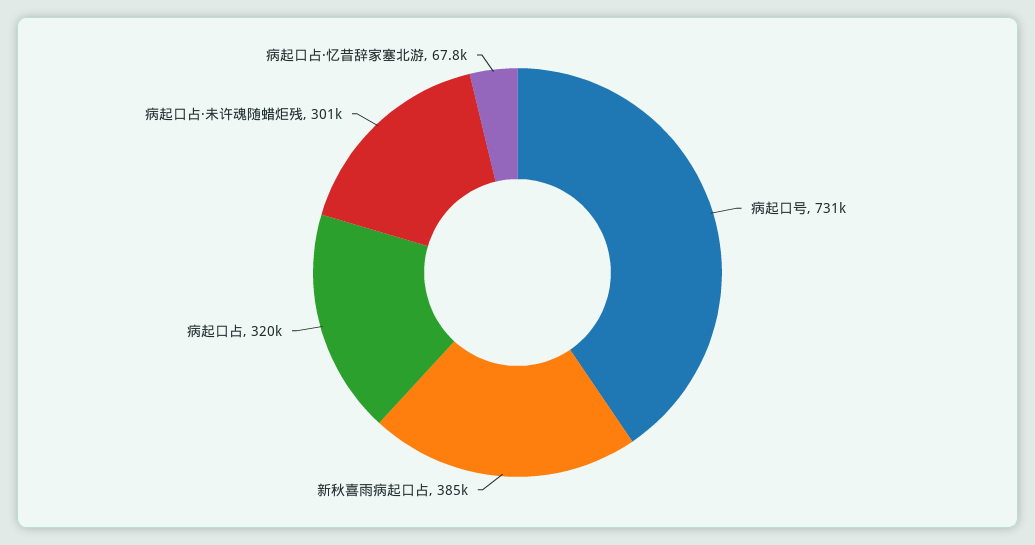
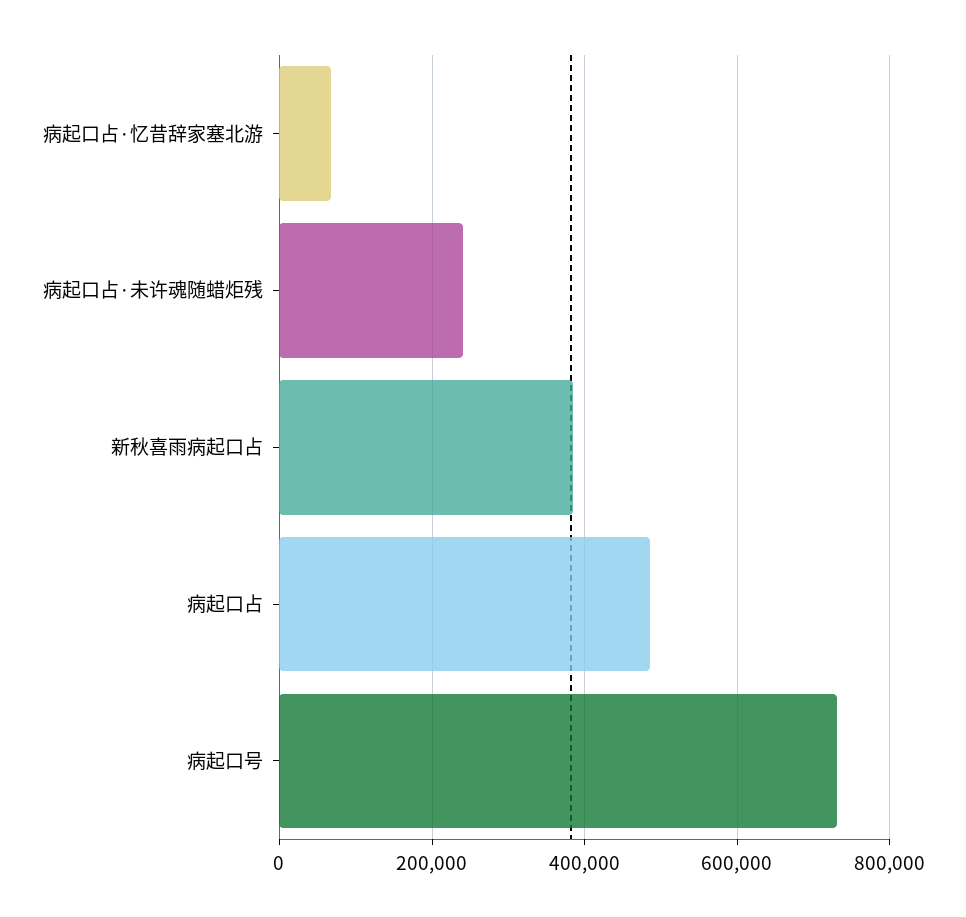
病起口占: 320000 -> 480000
病起口占·未许魂随蜡炬残: 301000 -> 240000

